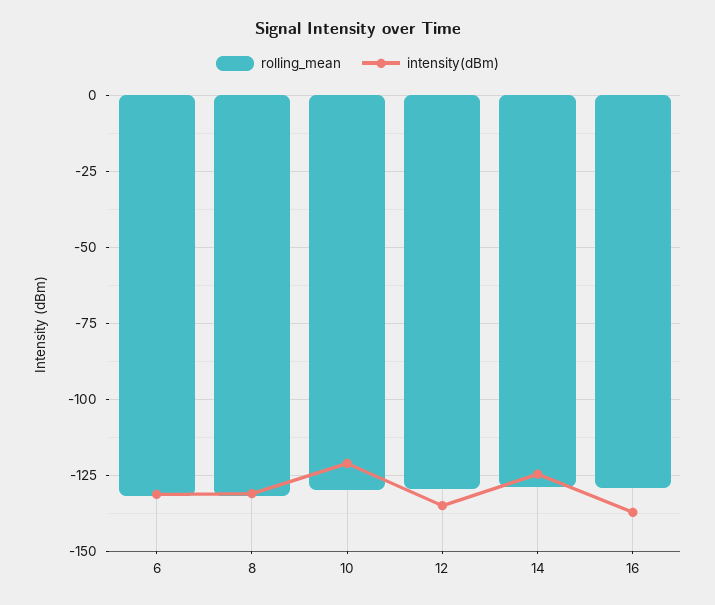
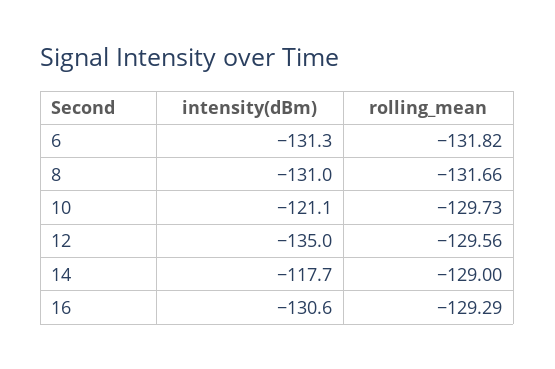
intensity(dBm), 14: -125 -> -117.7
intensity(dBm), 16: -137.5 -> -130.6

